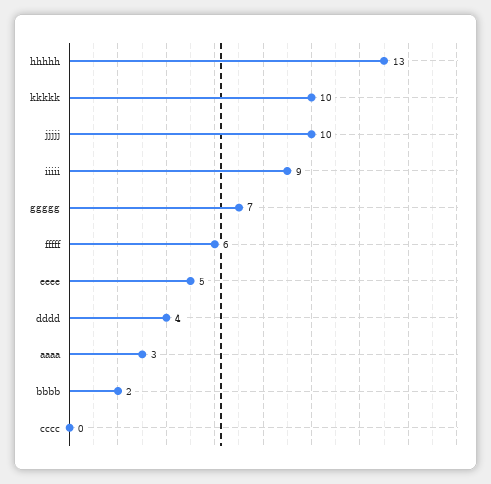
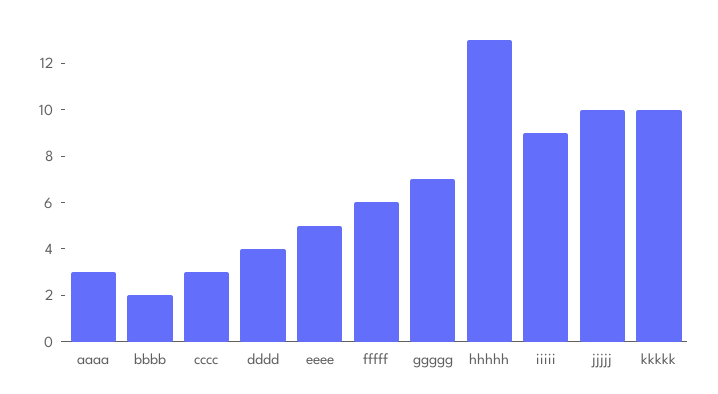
cccc: 0 -> 3

